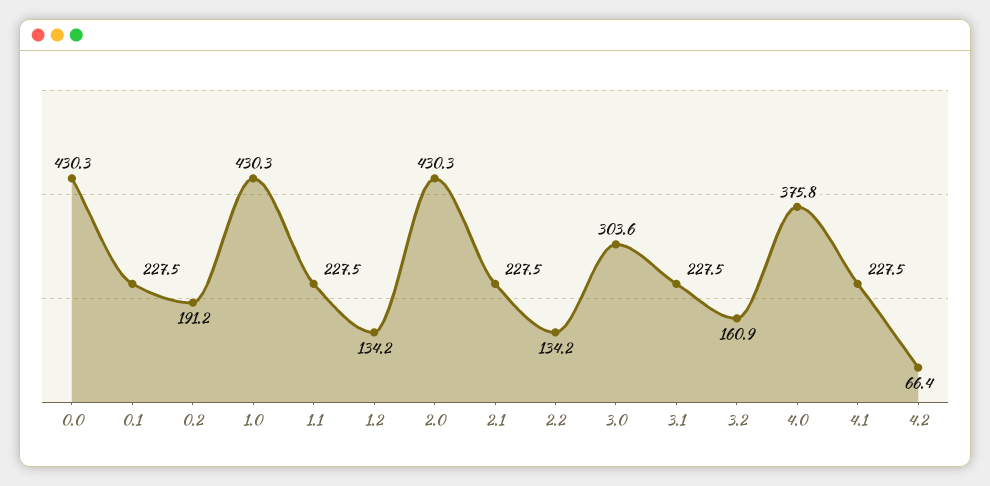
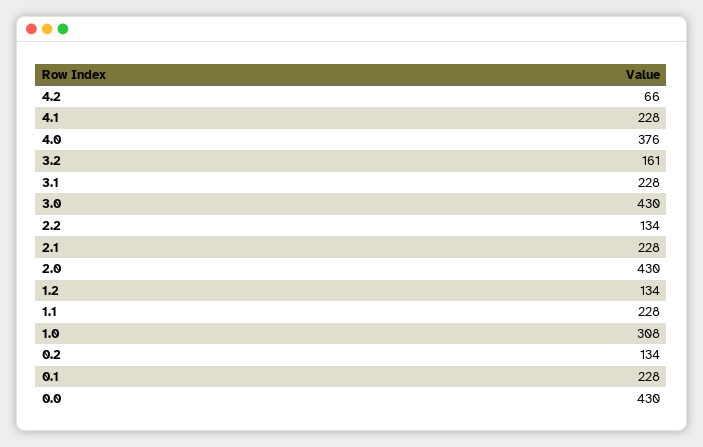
0.2: 191.2 -> 134
1.0: 430.3 -> 308
3.0: 303.6 -> 430

